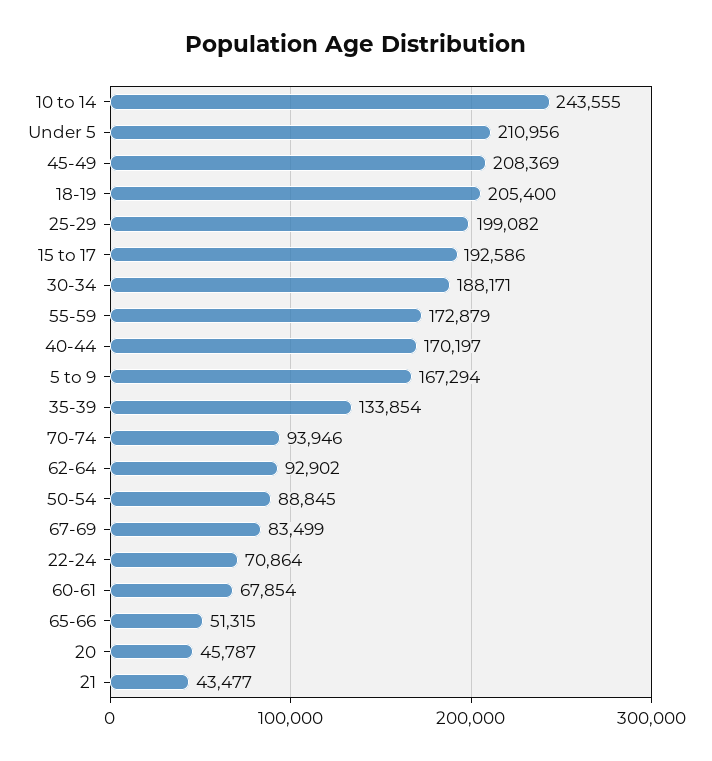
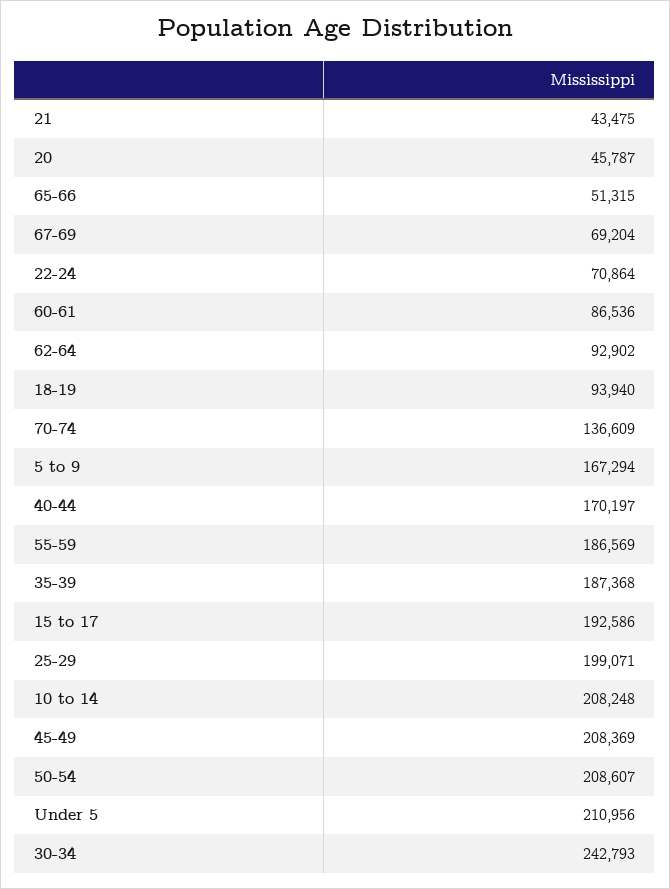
10 to 14: 243555 -> 208248
18-19: 205400 -> 93940
25-29: 199082 -> 199071
30-34: 188171 -> 242793
55-59: 172879 -> 186569
35-39: 133854 -> 187368
70-74: 93946 -> 136609
50-54: 88845 -> 208607
67-69: 83499 -> 69204
60-61: 67854 -> 86536
21: 43477 -> 43475

